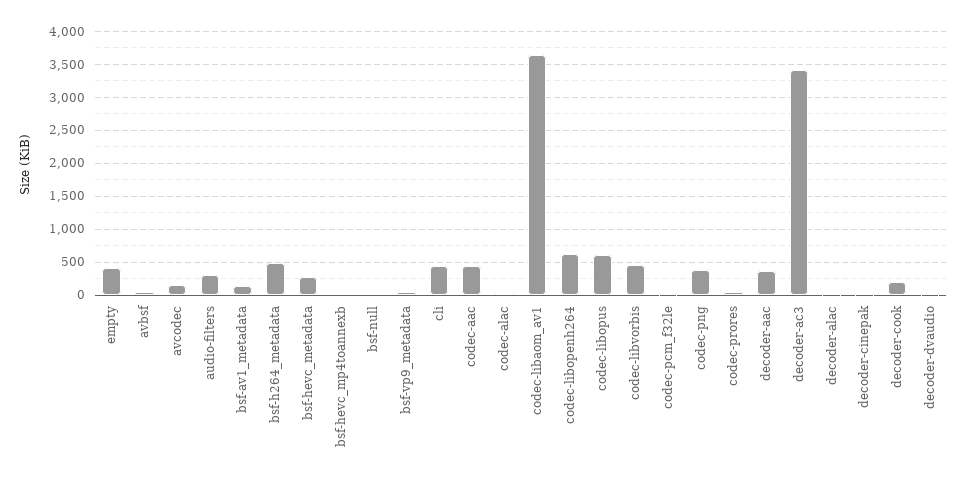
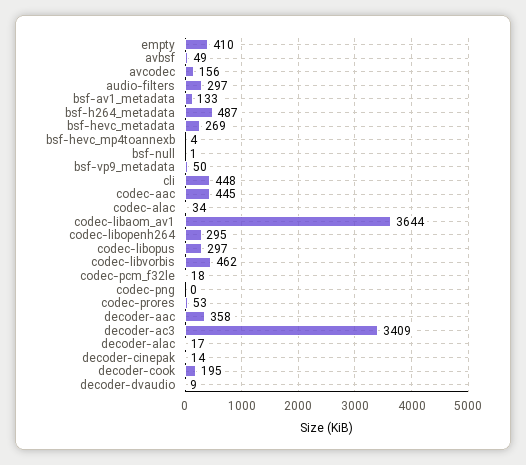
codec-libopenh264: 600 -> 295
codec-libopus: 600 -> 297
codec-png: 400 -> 0

